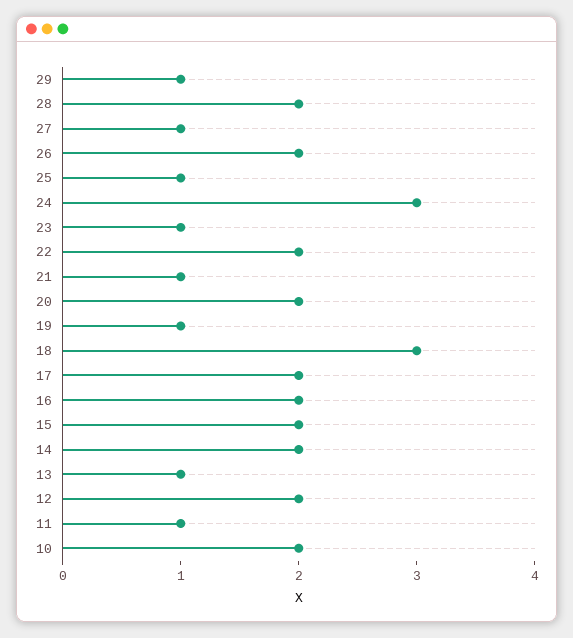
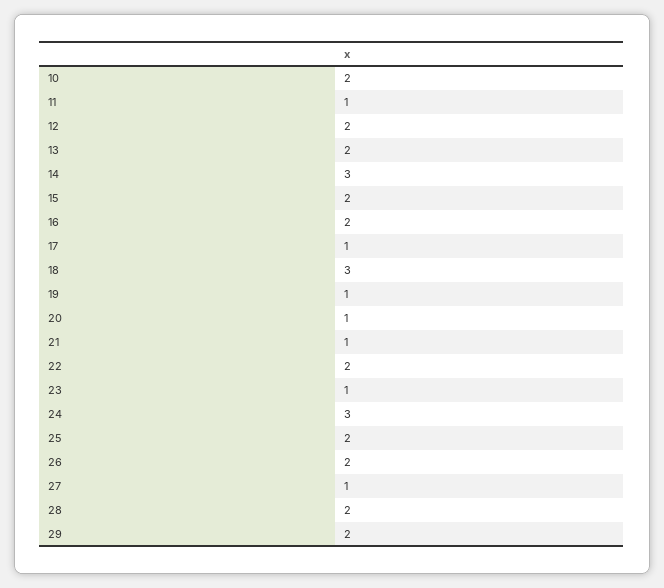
29: 1 -> 2
25: 1 -> 2
20: 2 -> 1
17: 2 -> 1
14: 2 -> 3
13: 1 -> 2

